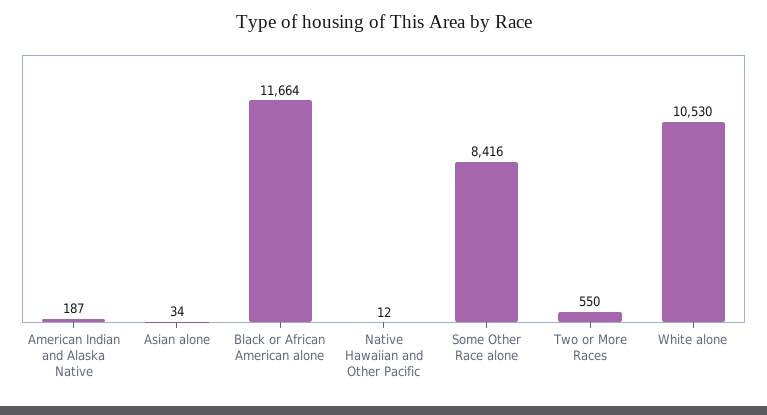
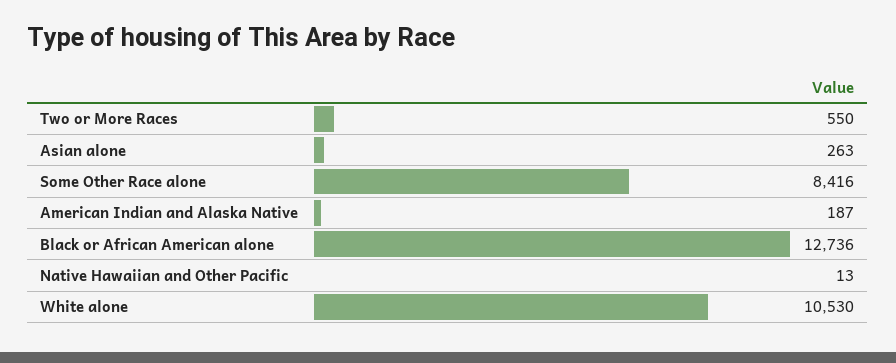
Asian alone: 34 -> 263
Black or African American alone: 11664 -> 12736
Native Hawaiian and Other Pacific: 12 -> 13

